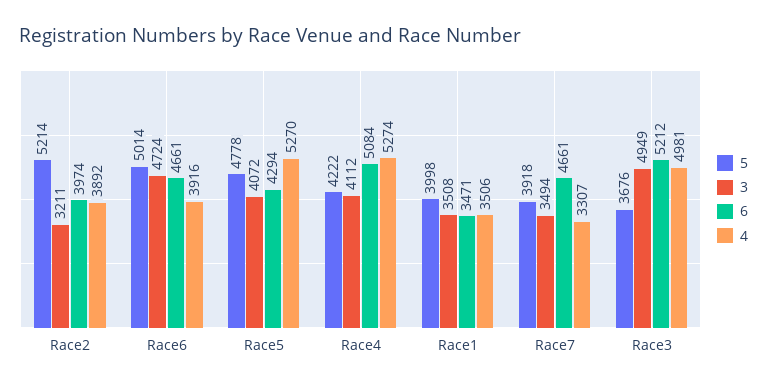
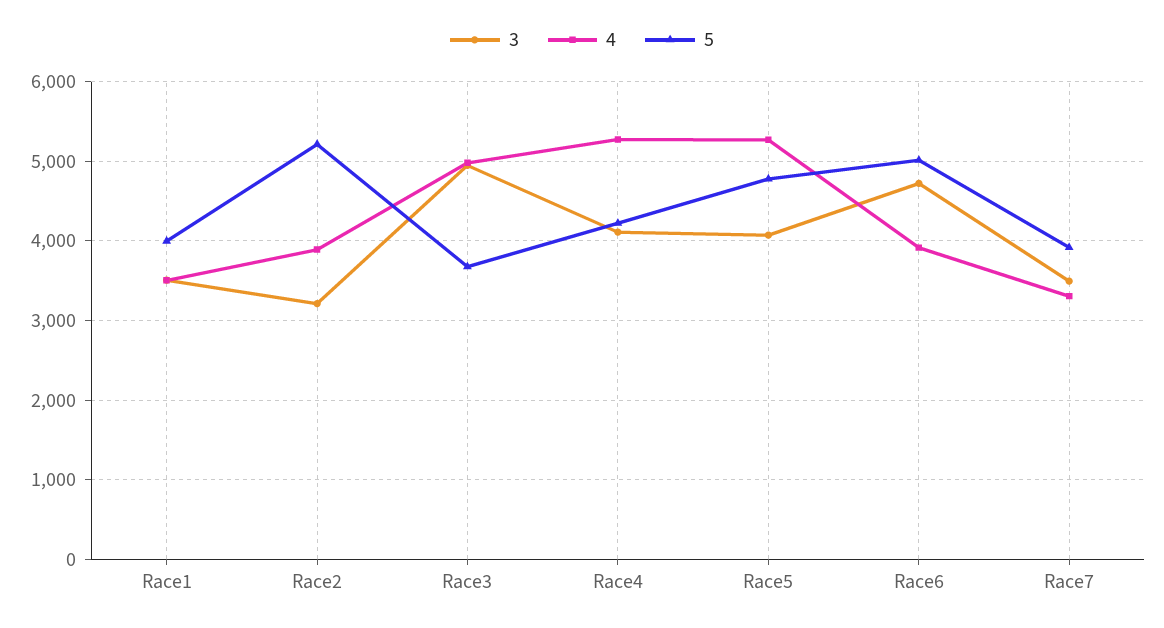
6, Race2: 3974 -> none
6, Race6: 4661 -> none
6, Race5: 4294 -> none
6, Race4: 5084 -> none
6, Race1: 3471 -> none
6, Race7: 4661 -> none
6, Race3: 5212 -> none

